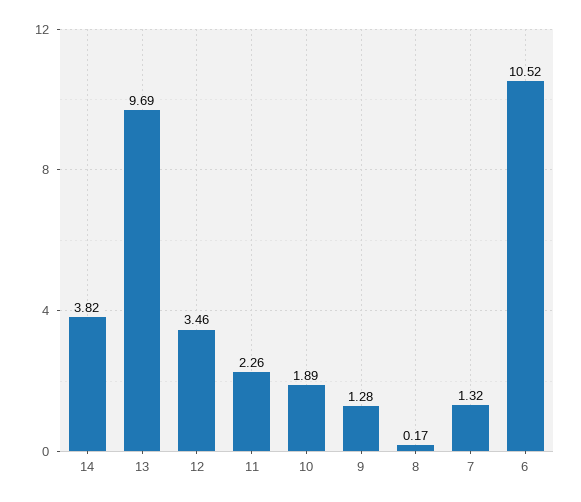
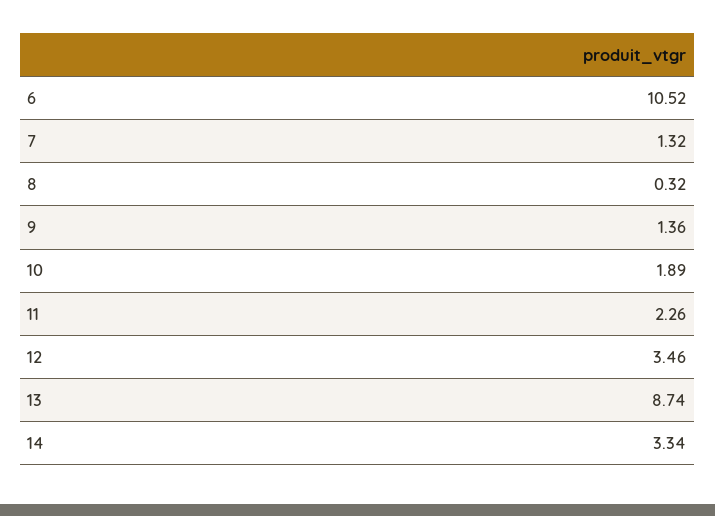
14: 3.82 -> 3.34
13: 9.69 -> 8.74
9: 1.28 -> 1.36
8: 0.17 -> 0.32

